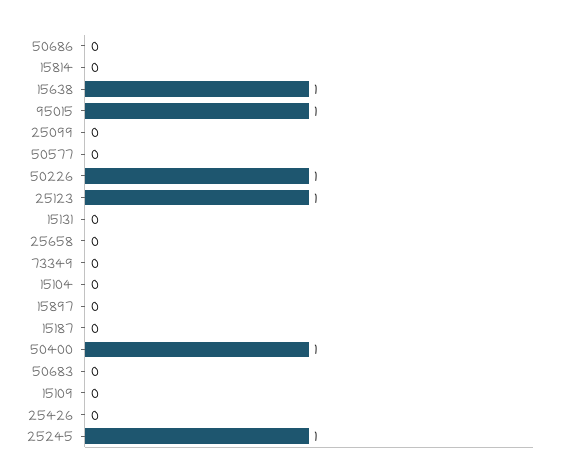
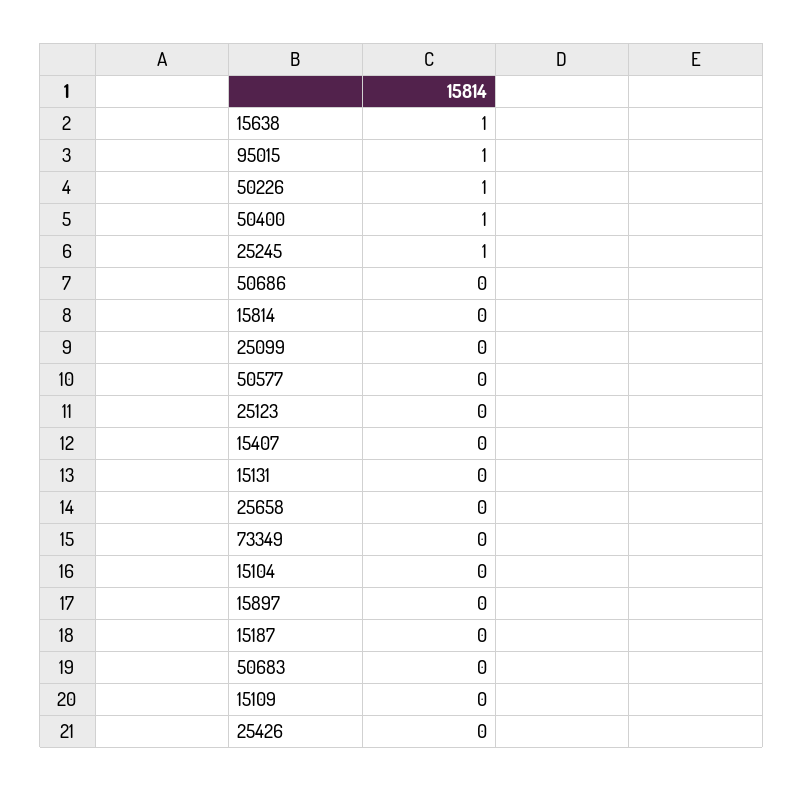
25123: 1 -> 0
15407: none -> 0

